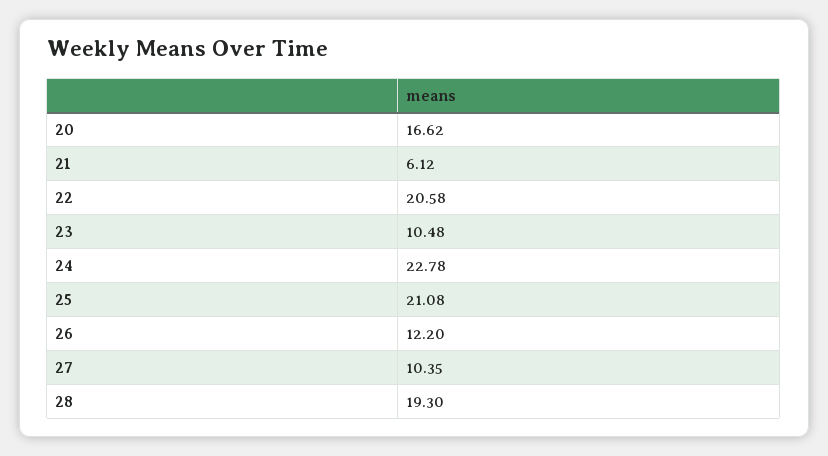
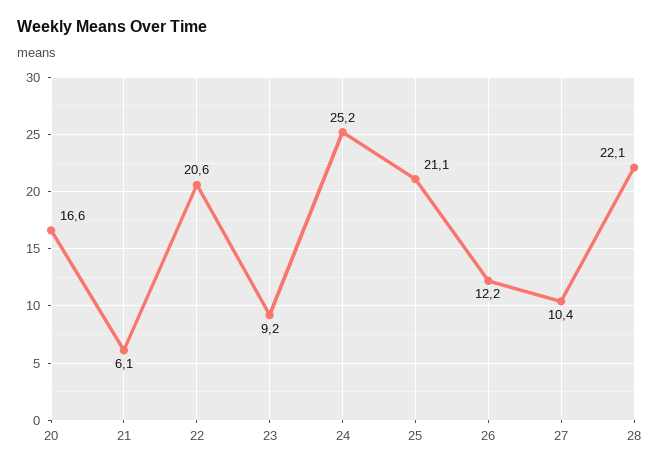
23: 10.48 -> 9.2
24: 22.78 -> 25.2
28: 19.3 -> 22.1

